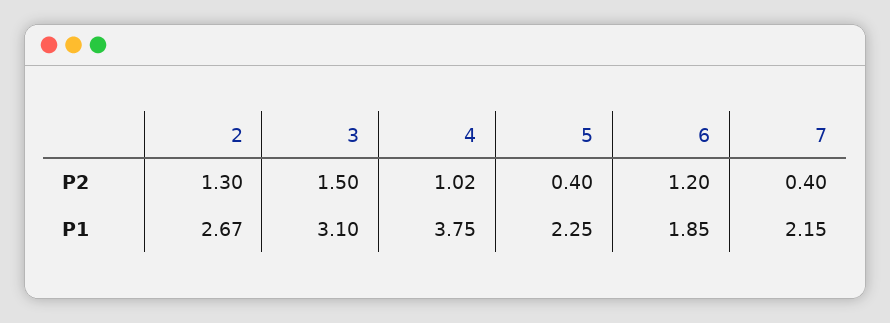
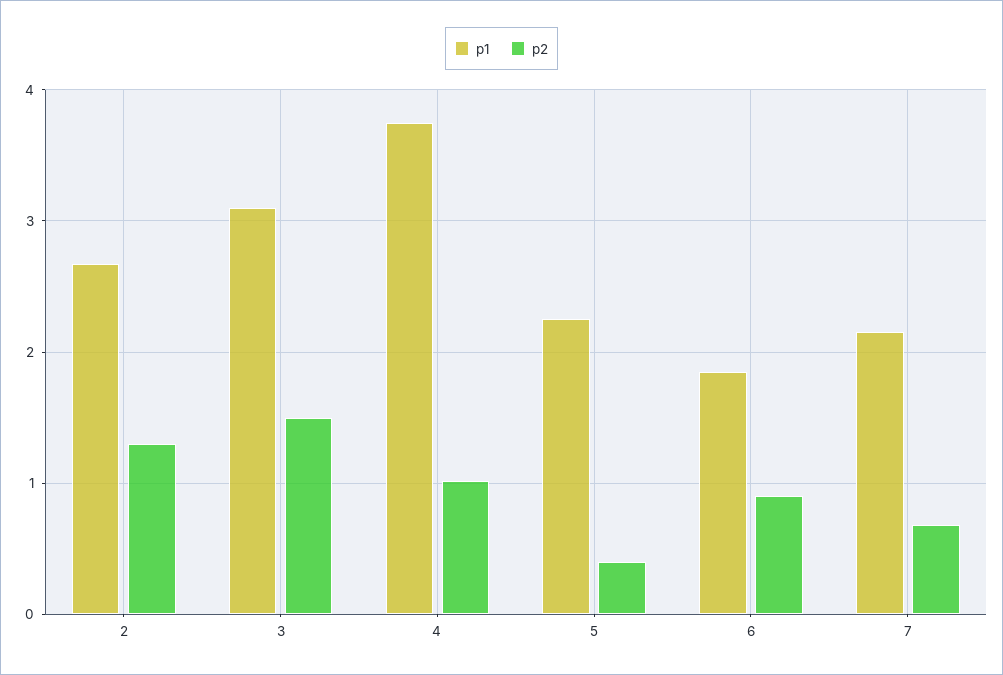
P2, 6: 1.2 -> 0.9
P2, 7: 0.4 -> 0.7

